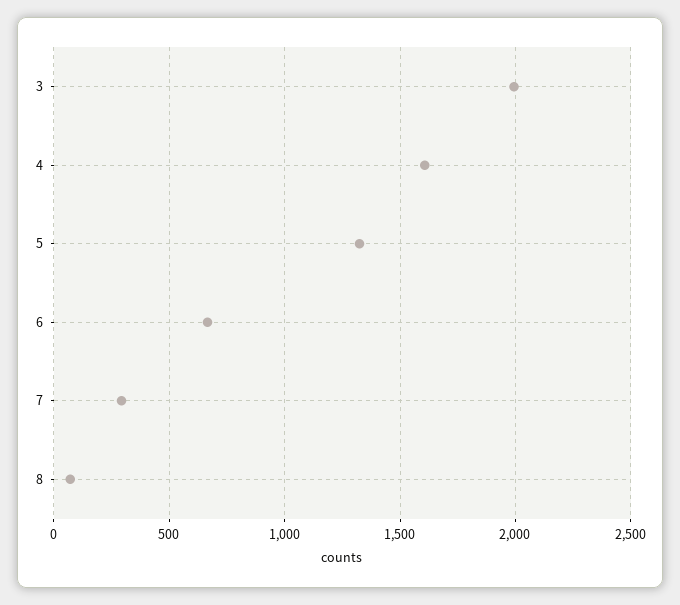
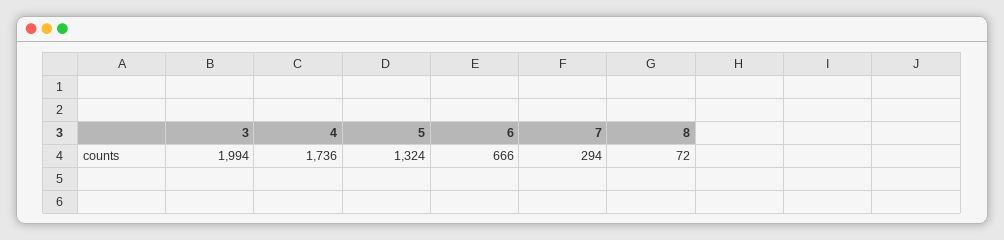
4: 1600 -> 1736

